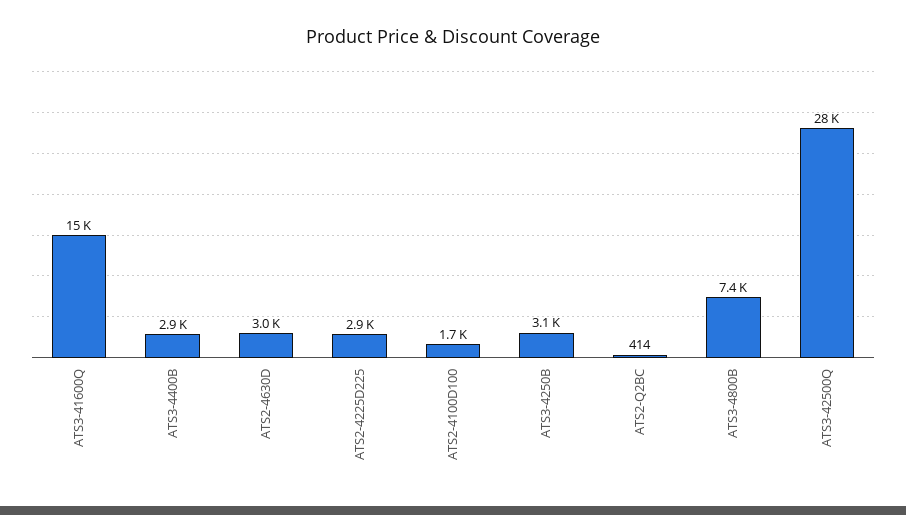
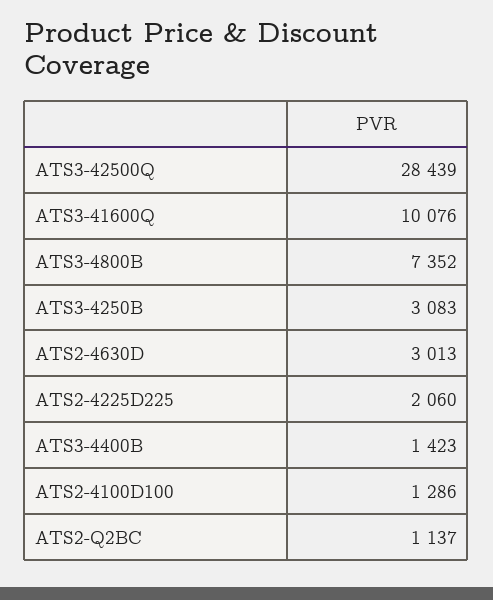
ATS3-41600Q: 15000 -> 10076
ATS3-4400B: 2900 -> 1423
ATS2-4225D225: 2900 -> 2060
ATS2-4100D100: 1700 -> 1286
ATS2-Q2BC: 414 -> 1137

